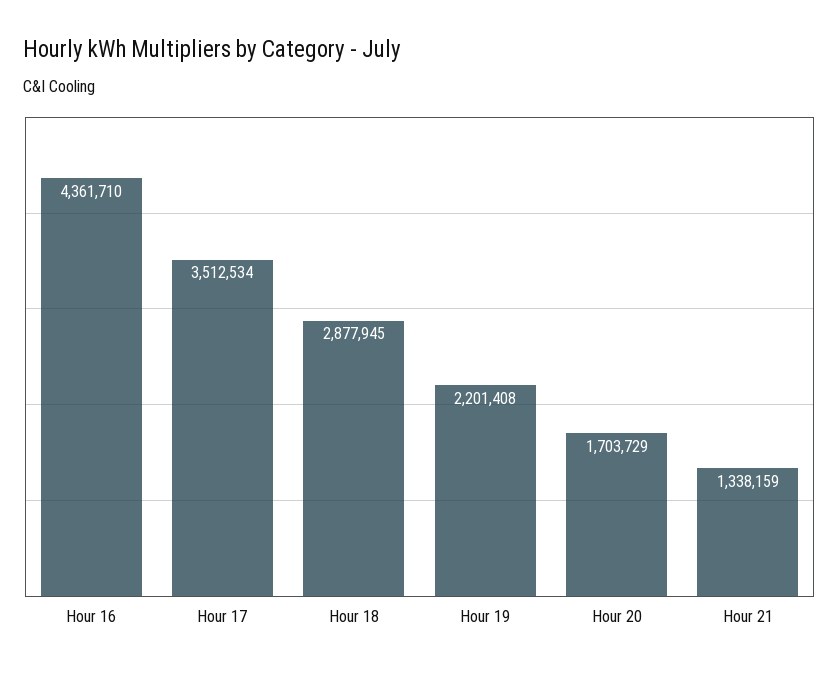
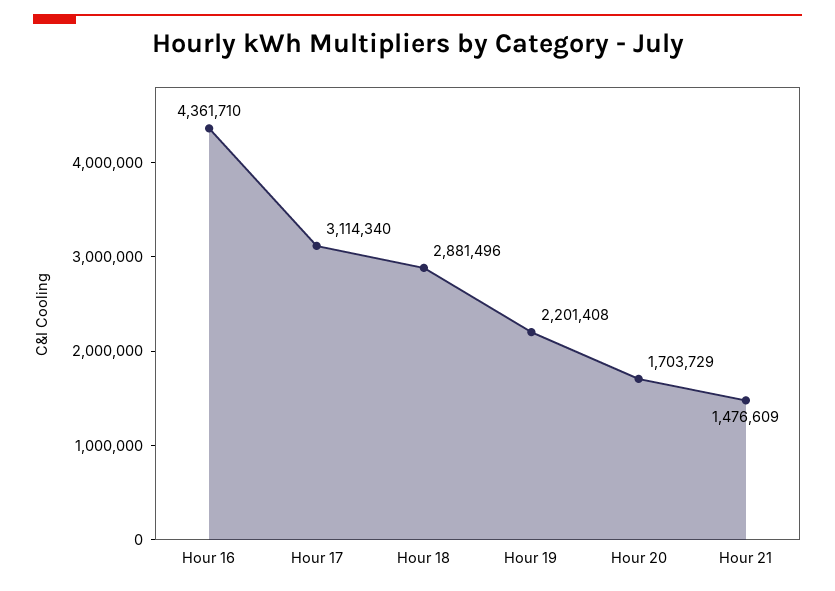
Hour 17: 3512534 -> 3114340
Hour 18: 2877945 -> 2881496
Hour 21: 1338159 -> 1476609

